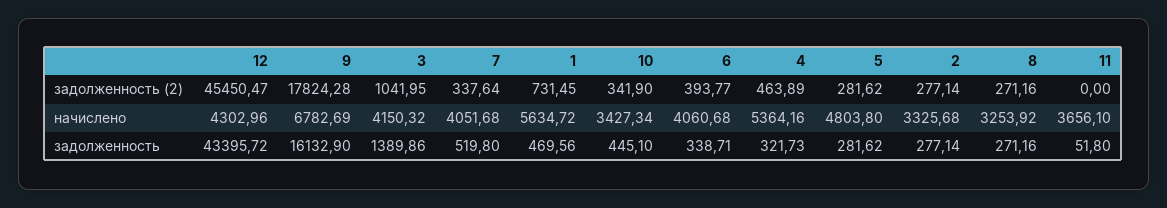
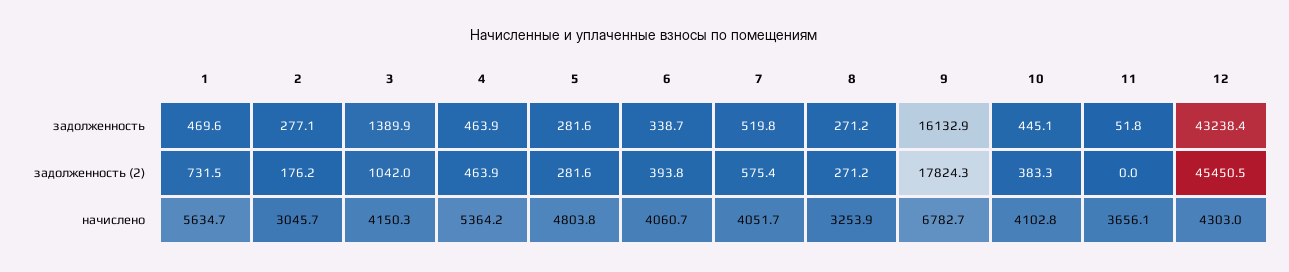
7, задолженность (2): 337.64 -> 575.4
10, задолженность (2): 341.9 -> 383.3
2, задолженность (2): 277.14 -> 176.2
10, начислено: 3427.34 -> 4102.8
2, начислено: 3325.68 -> 3045.7
12, задолженность: 43395.72 -> 43238.4
4, задолженность: 321.73 -> 463.9

